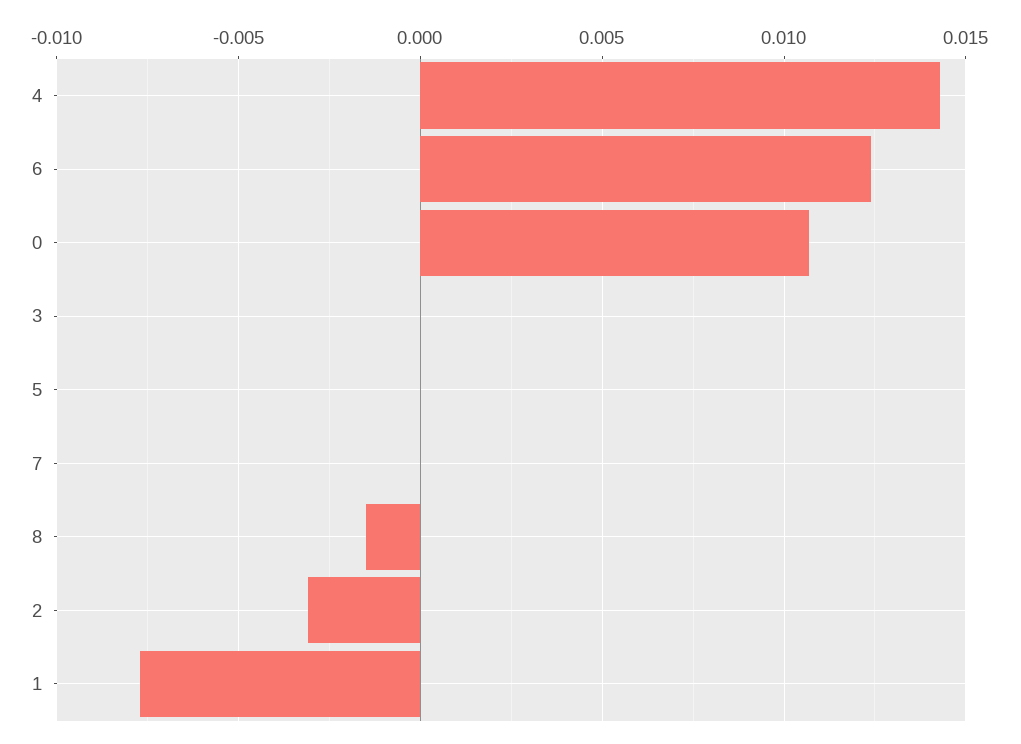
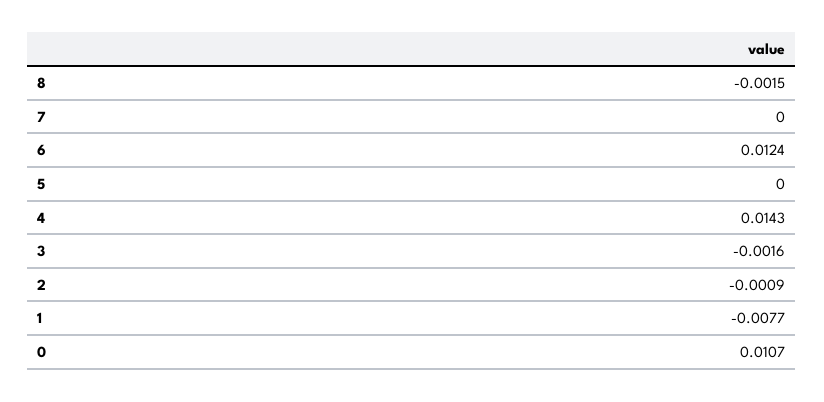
3: 0 -> -0.0016
2: -0.003 -> -0.0009

